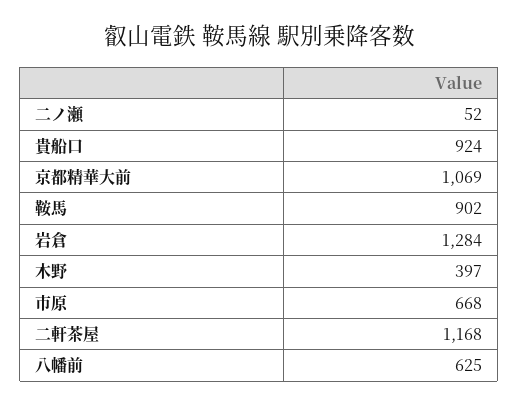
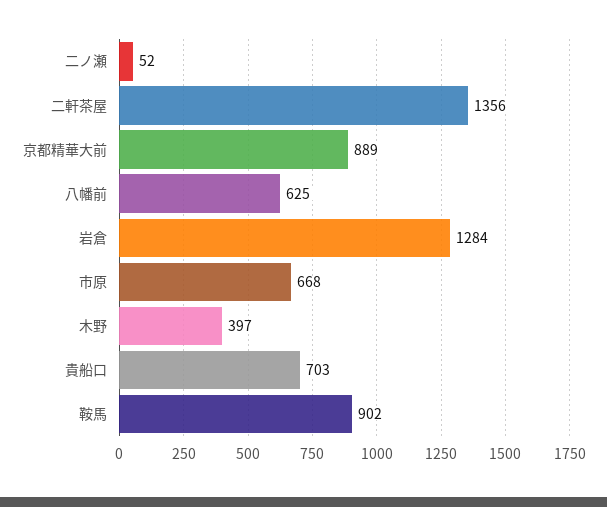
貴船口: 924 -> 703
京都精華大前: 1069 -> 889
二軒茶屋: 1168 -> 1356

